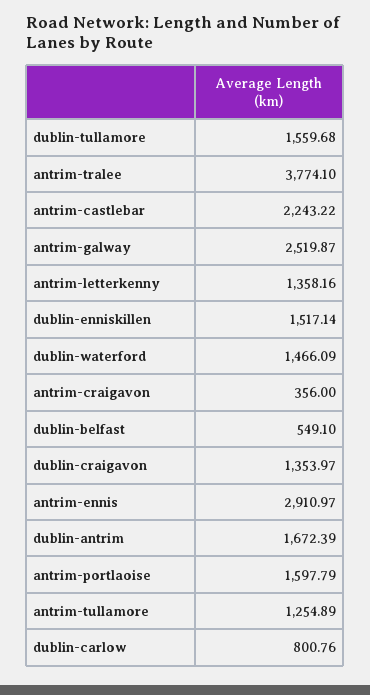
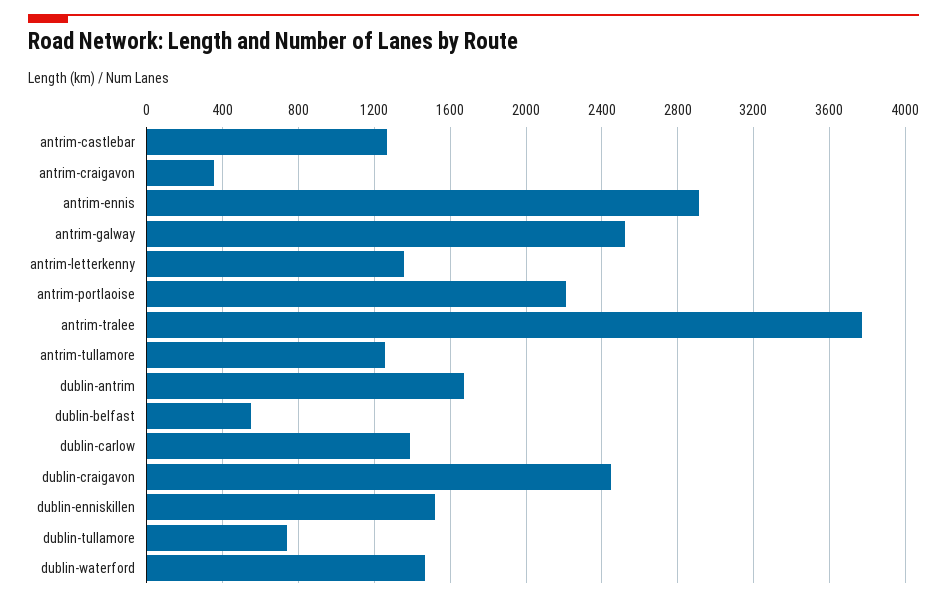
dublin-tullamore: 1559.68 -> 750
antrim-castlebar: 2243.22 -> 1250
dublin-craigavon: 1353.97 -> 2450
antrim-portlaoise: 1597.79 -> 2200
dublin-carlow: 800.76 -> 1400

